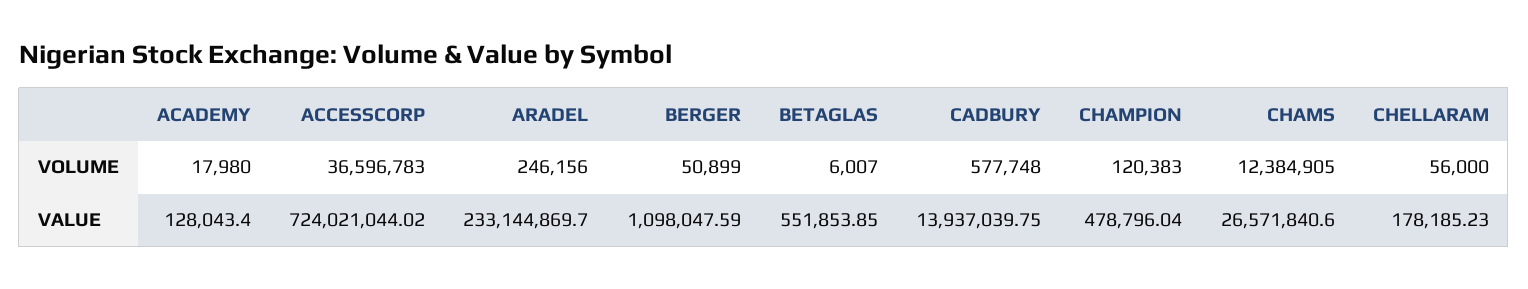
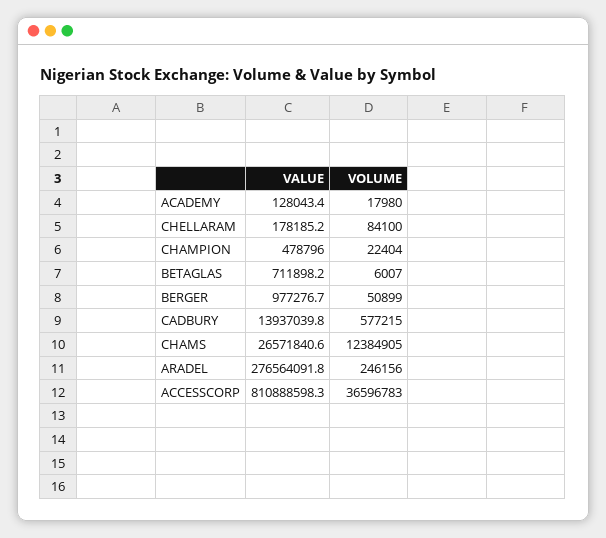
CADBURY, VOLUME: 577748 -> 577215
CHAMPION, VOLUME: 120383 -> 22404
CHELLARAM, VOLUME: 56000 -> 84100
ACCESSCORP, VALUE: 724021044.02 -> 810888598.3
ARADEL, VALUE: 233144869.7 -> 276564091.8
BERGER, VALUE: 1098047.59 -> 977276.7
BETAGLAS, VALUE: 551853.85 -> 711898.2

